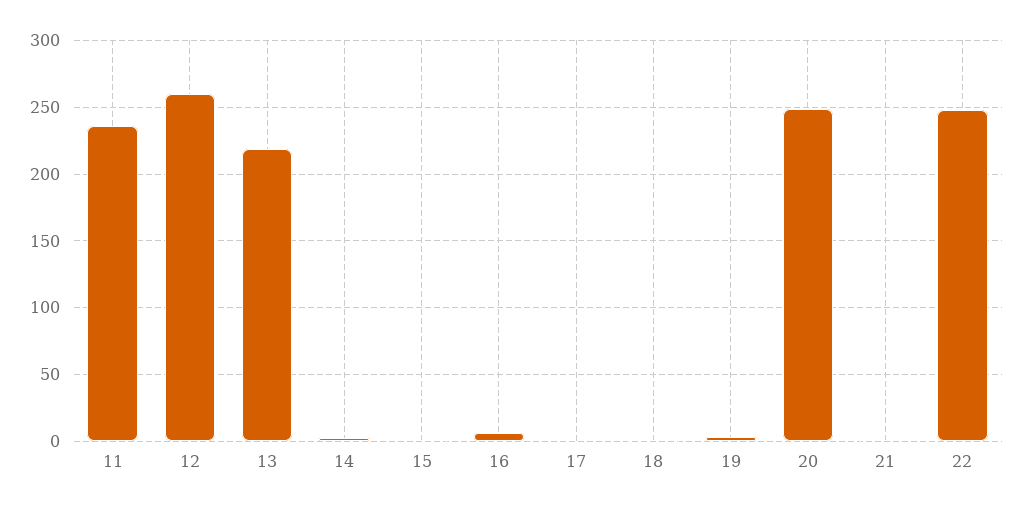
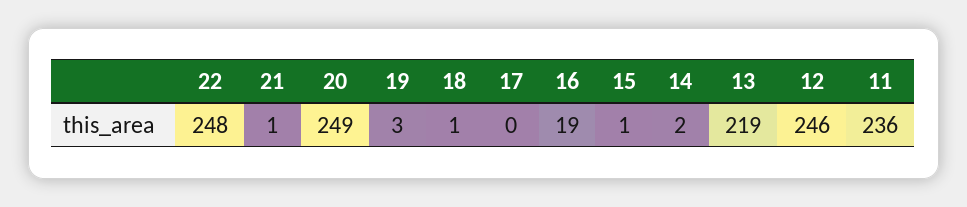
12: 260 -> 246
16: 5 -> 19

